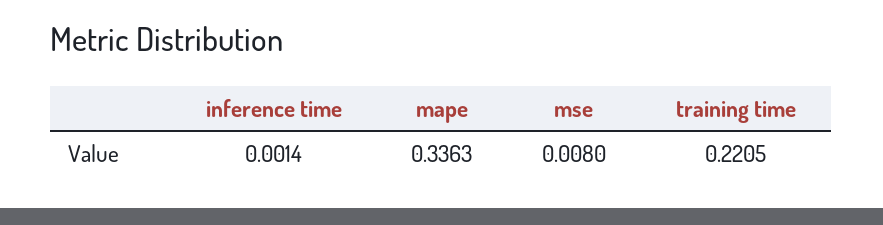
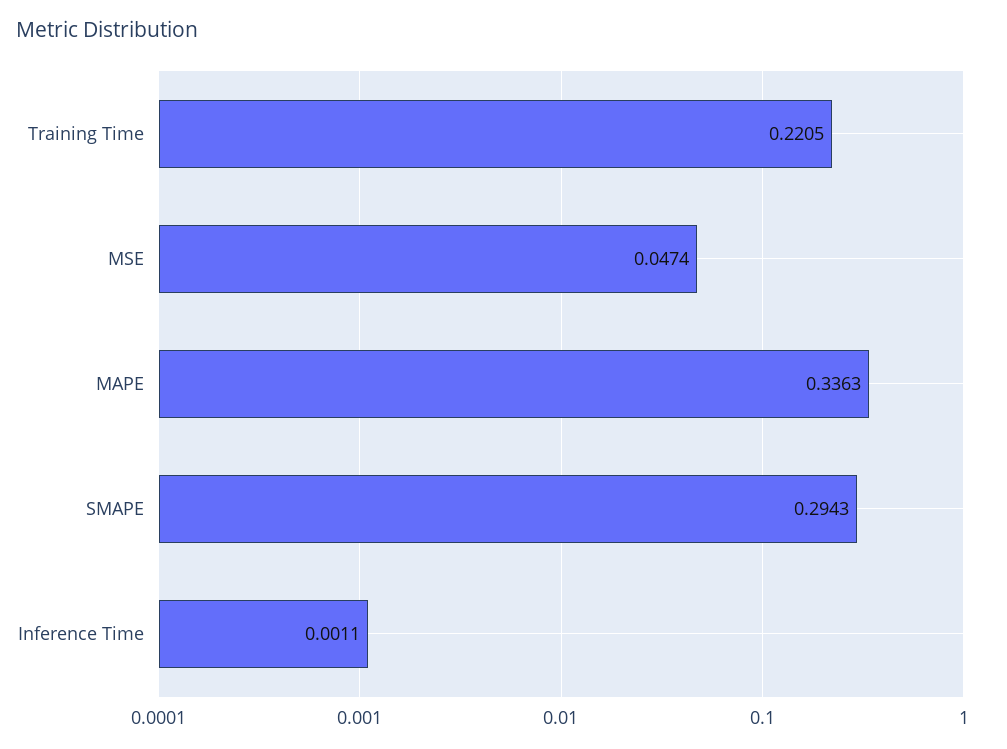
inference time: 0.0014 -> 0.0011
mse: 0.008 -> 0.0474
SMAPE: none -> 0.2943

